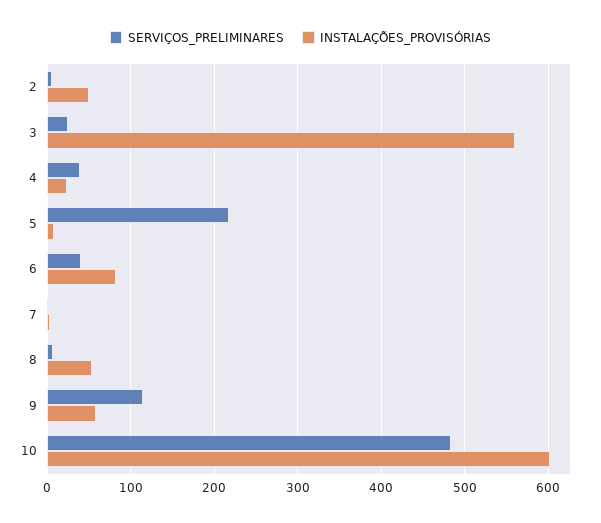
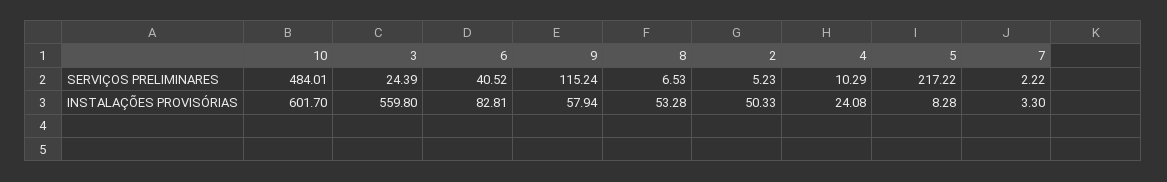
SERVIÇOS_PRELIMINARES, 4: 40 -> 10.29

